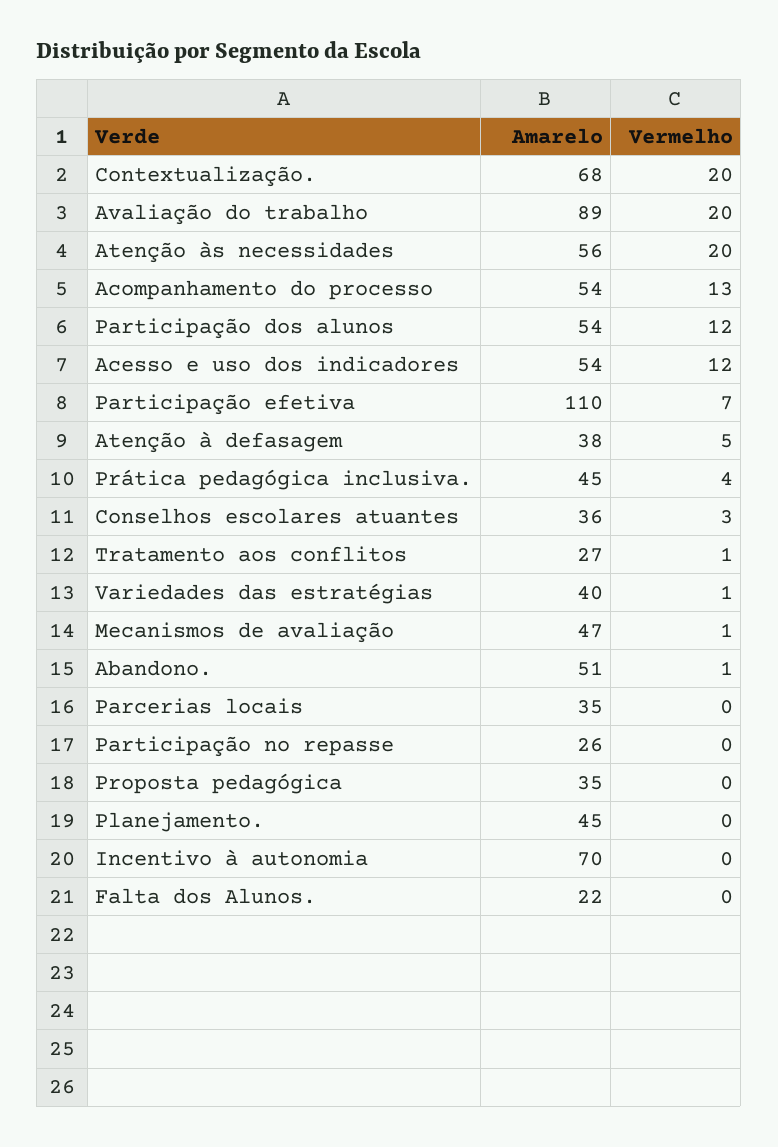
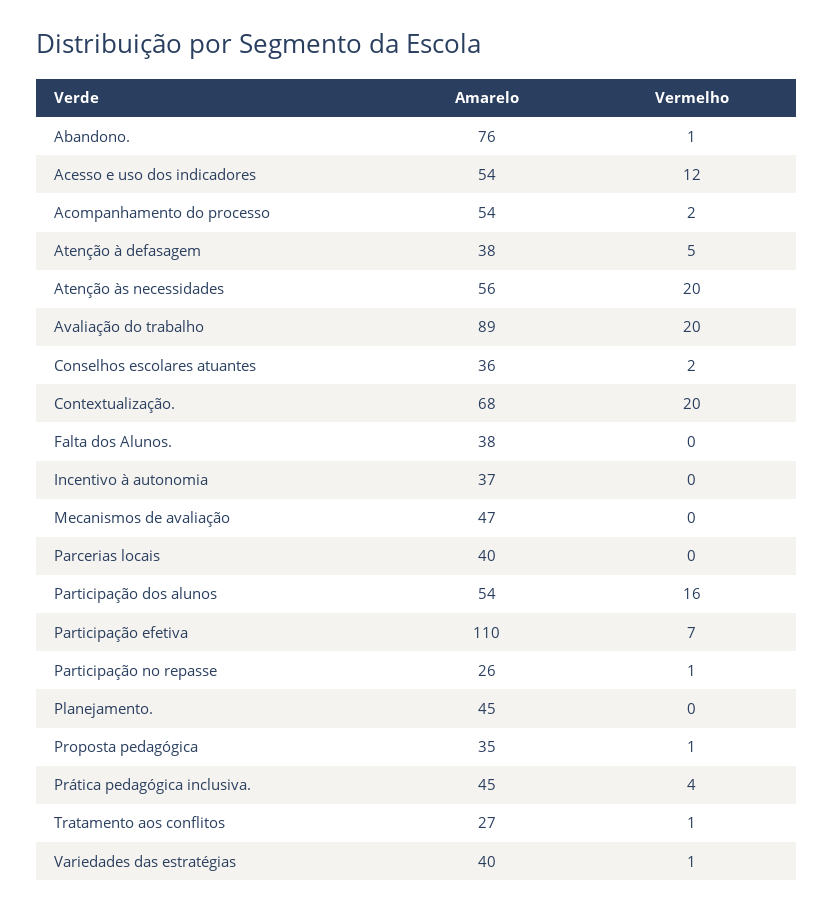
Vermelho, Acompanhamento do processo: 13 -> 2
Vermelho, Participação dos alunos: 12 -> 16
Vermelho, Conselhos escolares atuantes: 3 -> 2
Vermelho, Mecanismos de avaliação: 1 -> 0
Amarelo, Abandono.: 51 -> 76
Amarelo, Parcerias locais: 35 -> 40
Vermelho, Participação no repasse: 0 -> 1
Vermelho, Proposta pedagógica: 0 -> 1
Amarelo, Incentivo à autonomia: 70 -> 37
Amarelo, Falta dos Alunos.: 22 -> 38

